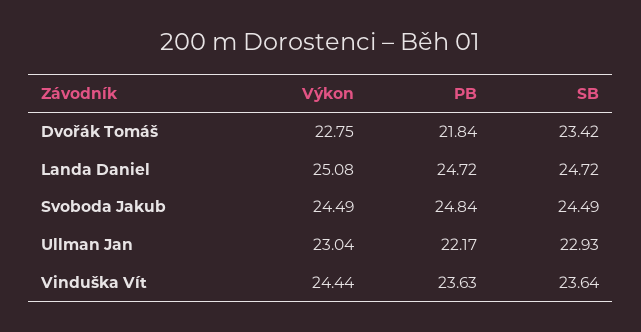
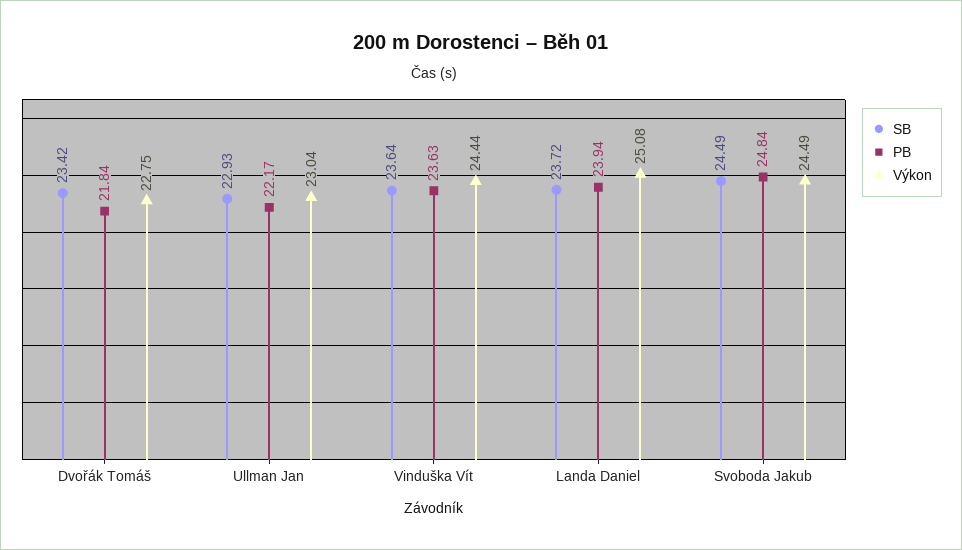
PB, Landa Daniel: 24.72 -> 23.94
SB, Landa Daniel: 24.72 -> 23.72

